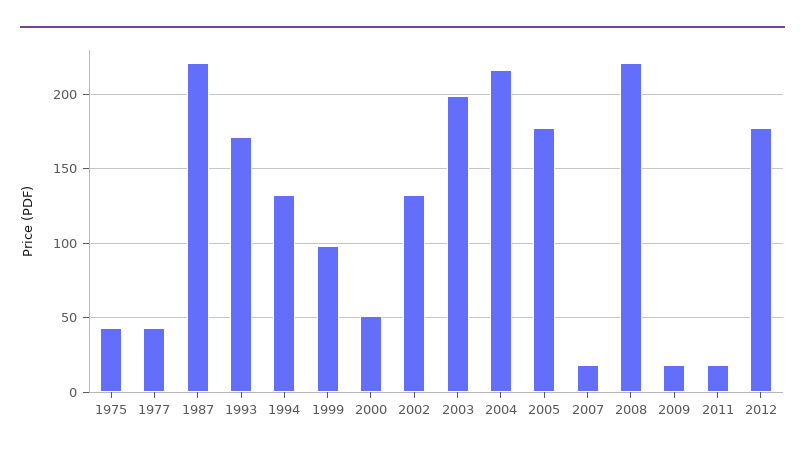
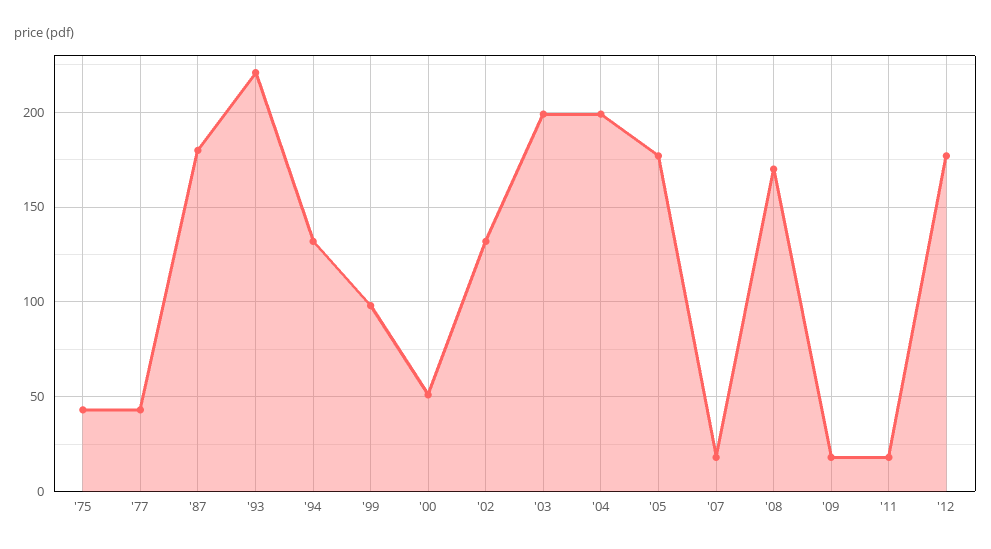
1987: 220 -> 180
1993: 170 -> 220
2004: 215 -> 200
2008: 220 -> 170

